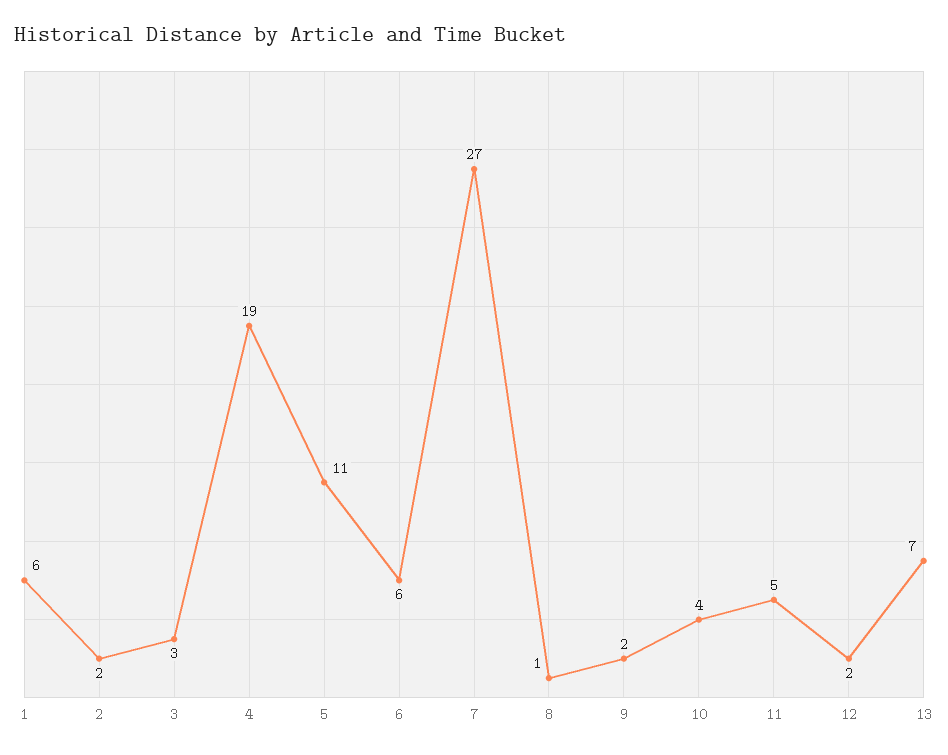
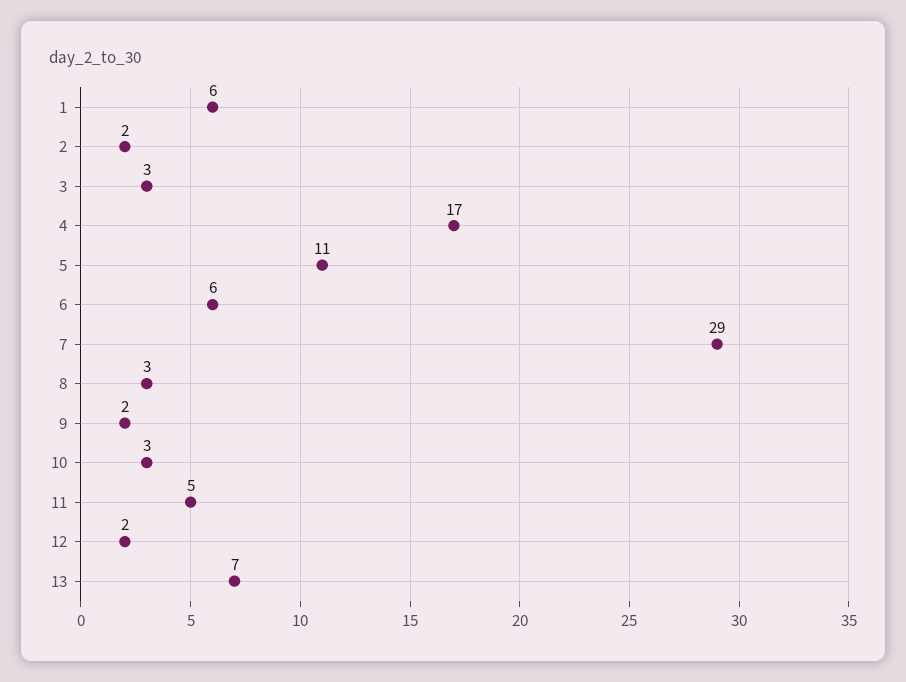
4: 19 -> 17
7: 27 -> 29
8: 1 -> 3
10: 4 -> 3

